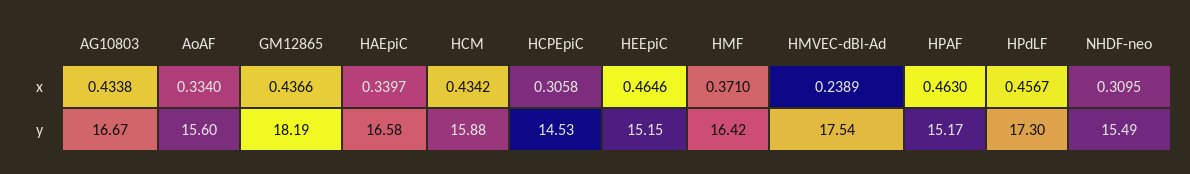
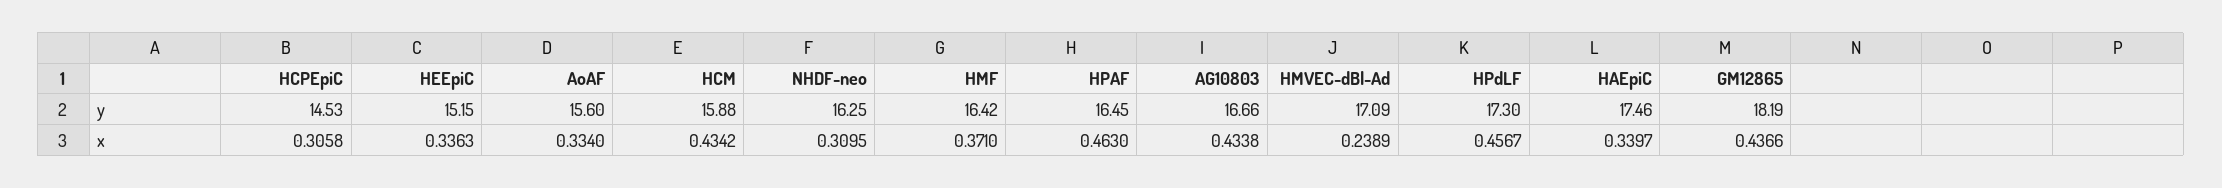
HEEpiC, x: 0.4646 -> 0.3363
AG10803, y: 16.67 -> 16.66
HAEpiC, y: 16.58 -> 17.46
HMVEC-dBl-Ad, y: 17.54 -> 17.09
HPAF, y: 15.17 -> 16.45
NHDF-neo, y: 15.49 -> 16.25

